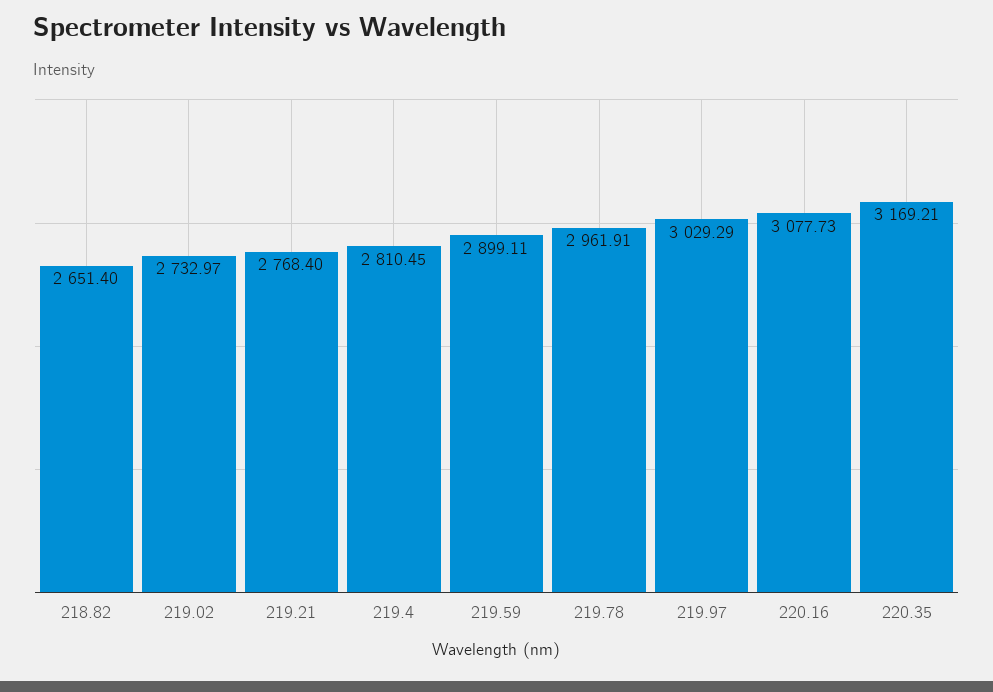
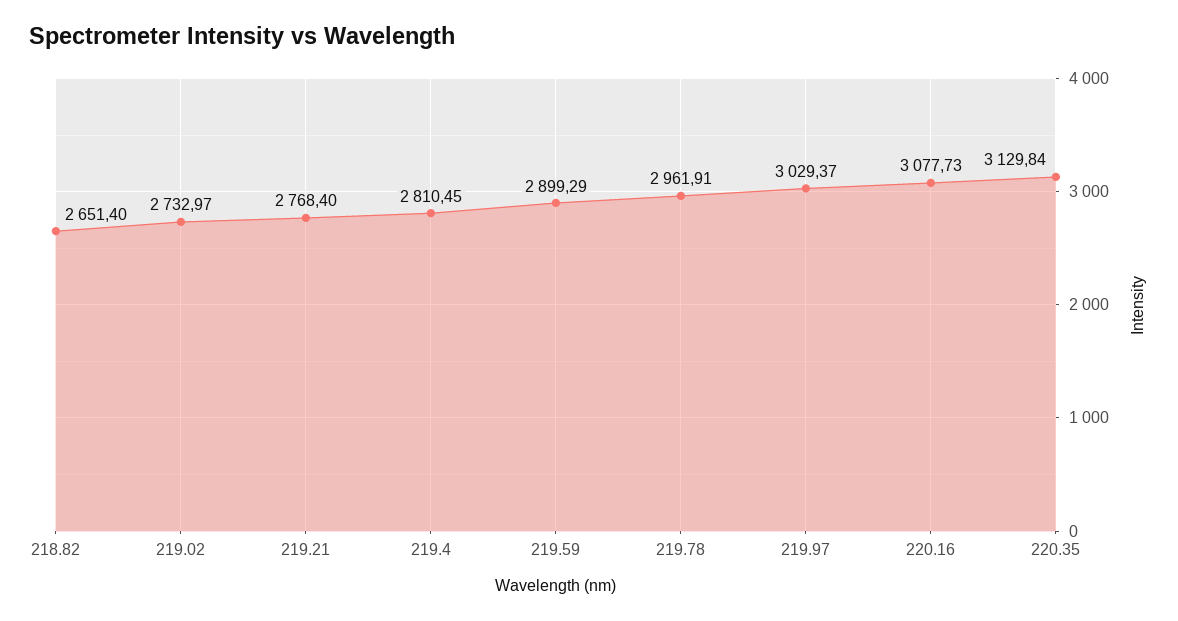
219.59: 2899.11 -> 2899.29
219.97: 3029.29 -> 3029.37
220.35: 3169.21 -> 3129.84

